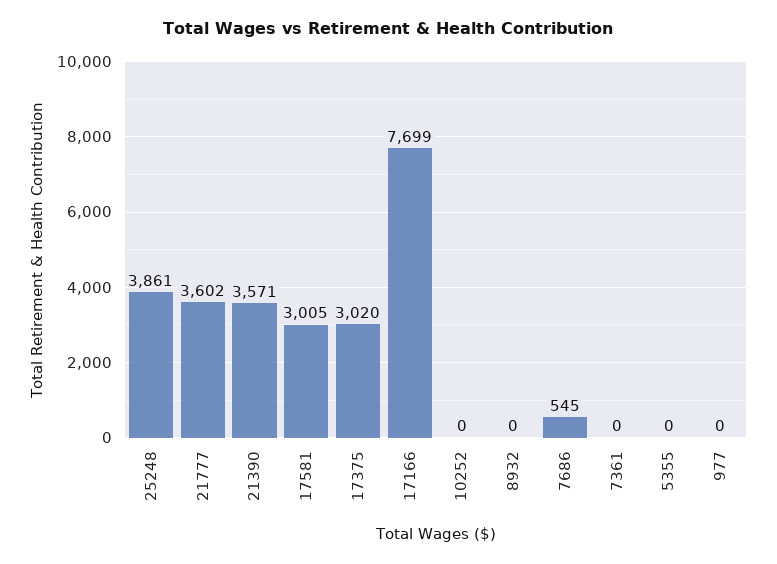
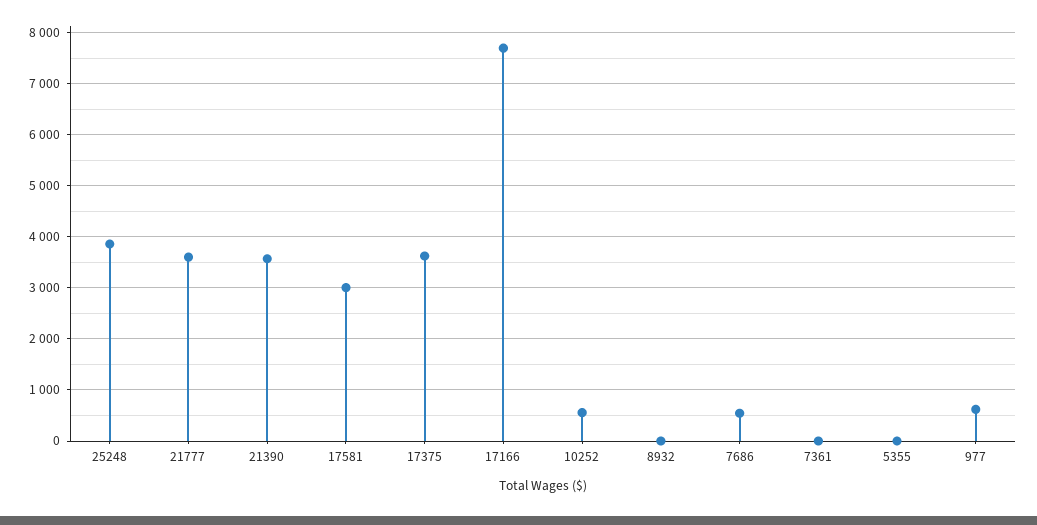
17375: 3020 -> 3600
10252: 0 -> 600
977: 0 -> 600

